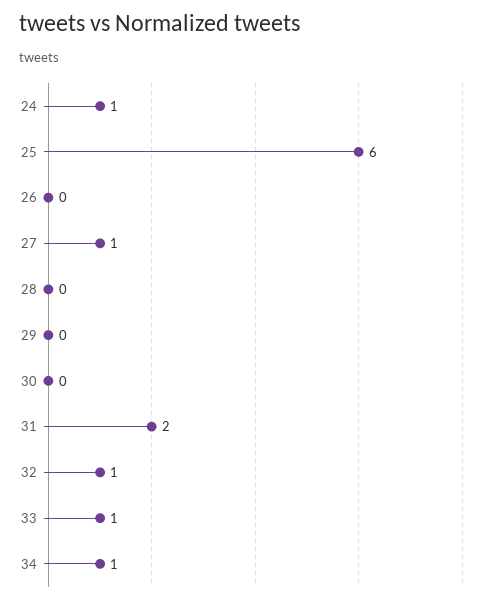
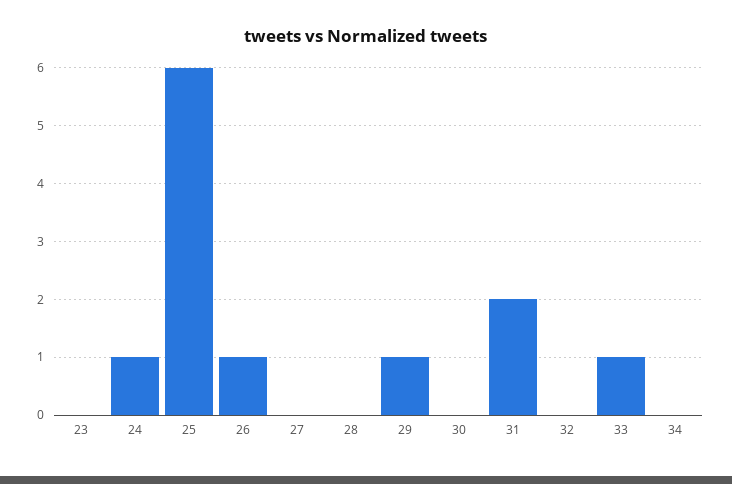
26: 0 -> 1
27: 1 -> 0
29: 0 -> 1
32: 1 -> 0
34: 1 -> 0
23: none -> 0

